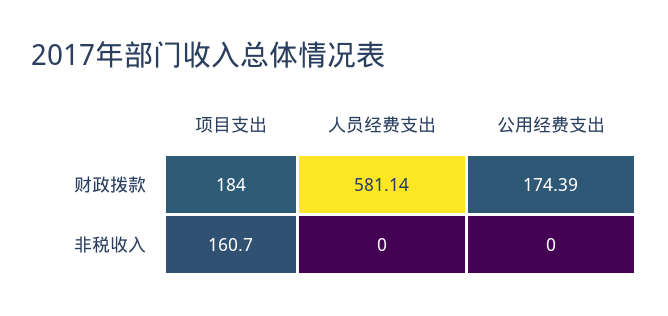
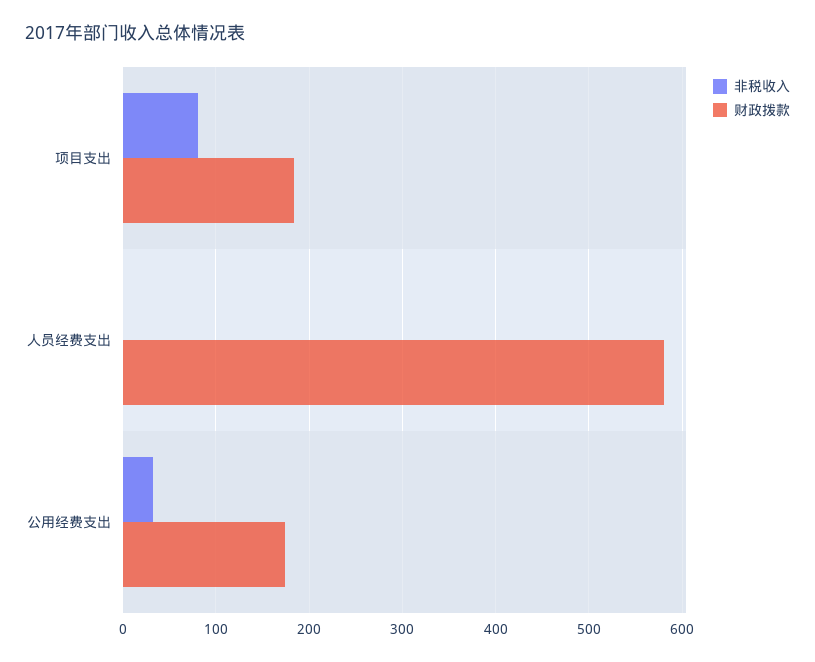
非税收入, 项目支出: 160.7 -> 80
非税收入, 公用经费支出: 0 -> 30

